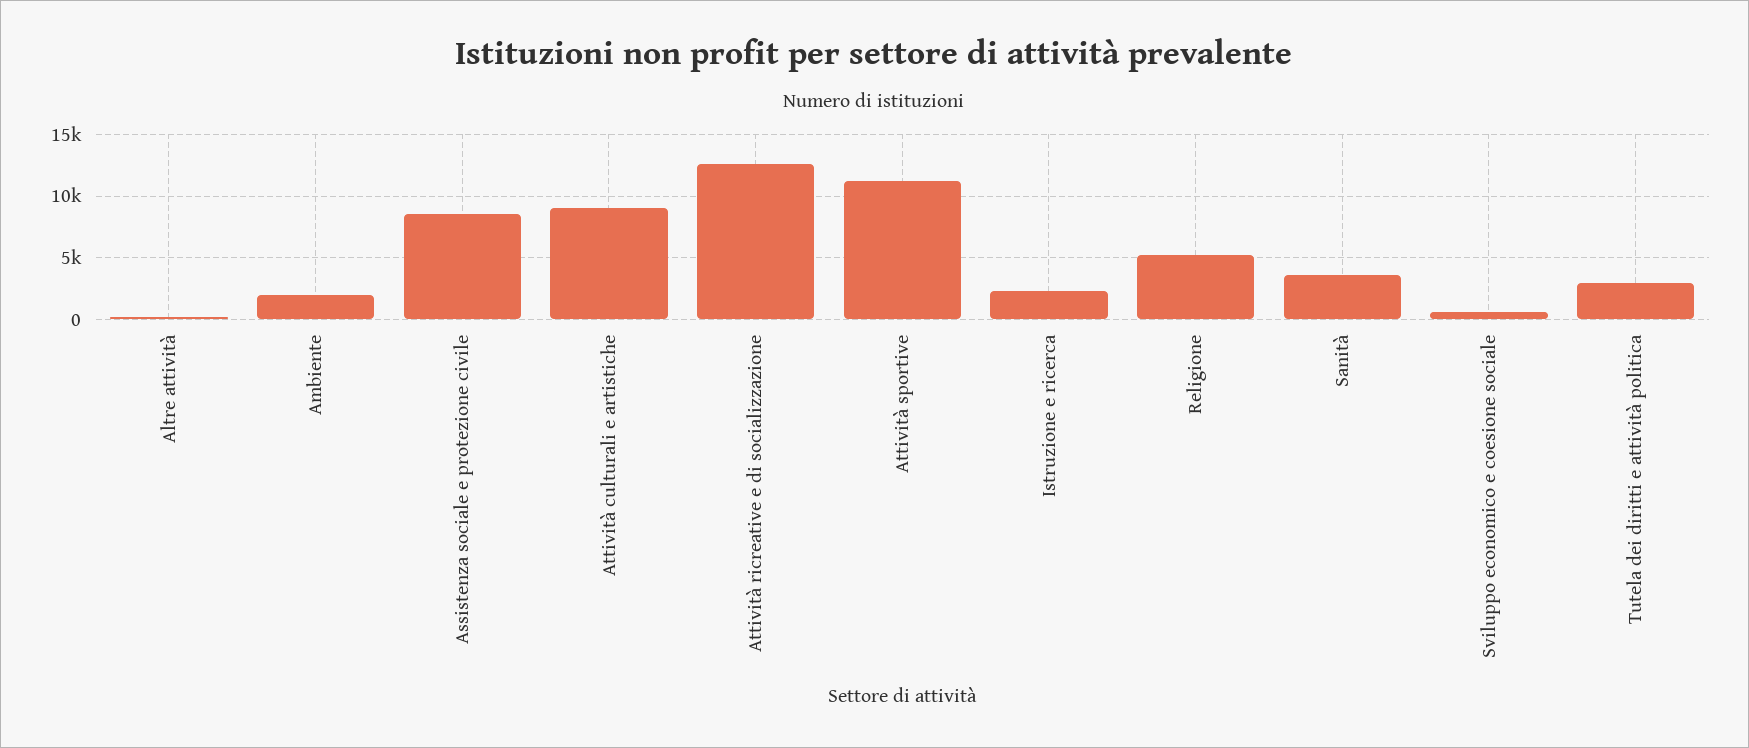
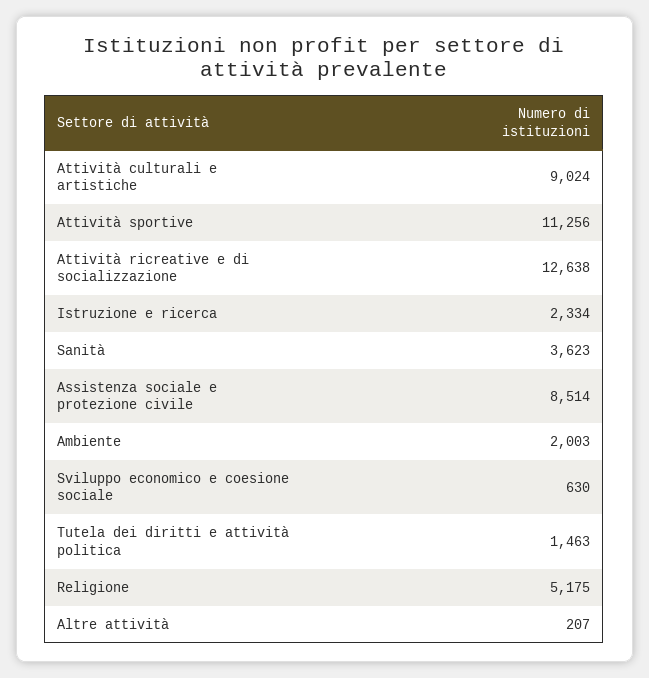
Tutela dei diritti e attività politica: 3000 -> 1463

